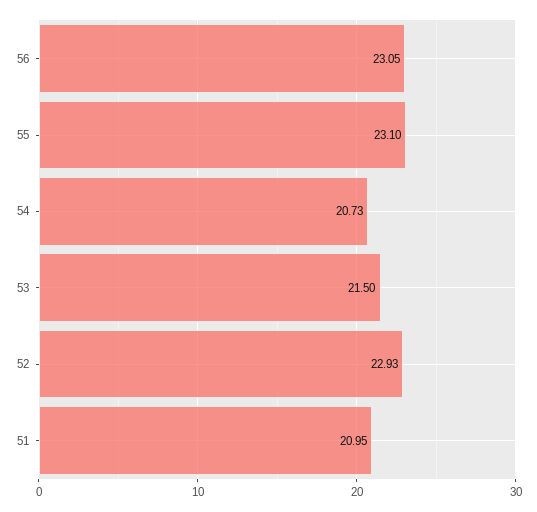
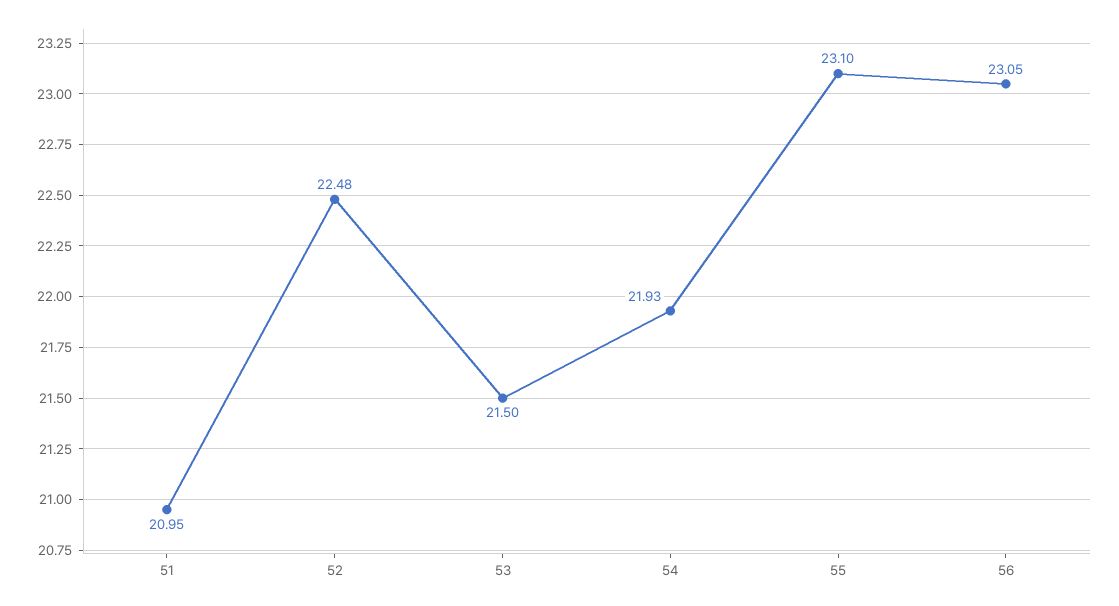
54: 20.73 -> 21.93
52: 22.93 -> 22.48

